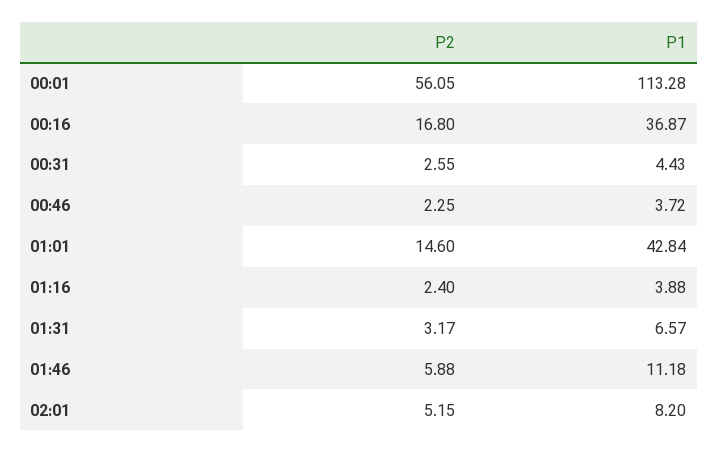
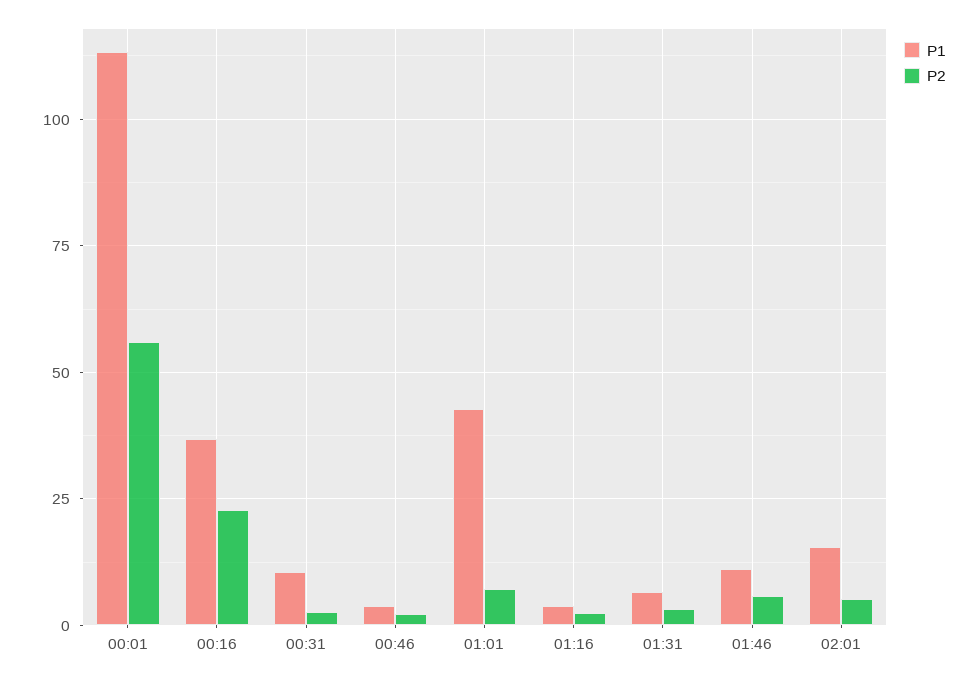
P2, 00:16: 16.8 -> 22.5
P1, 00:31: 4.43 -> 10
P2, 01:01: 14.6 -> 7.5
P1, 02:01: 8.2 -> 15

